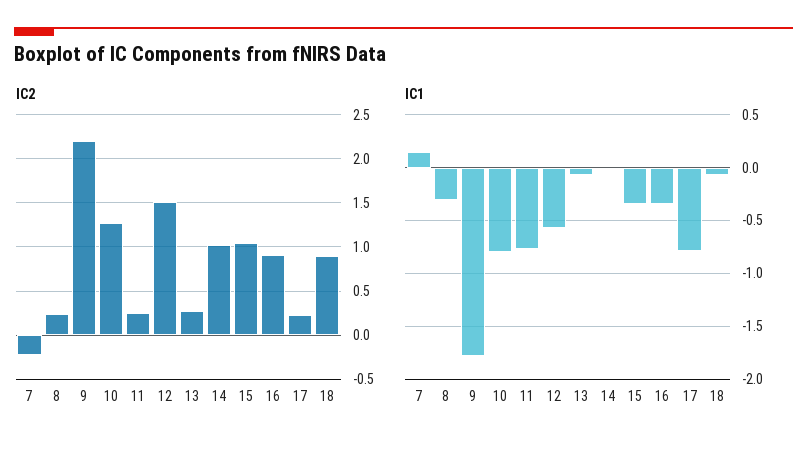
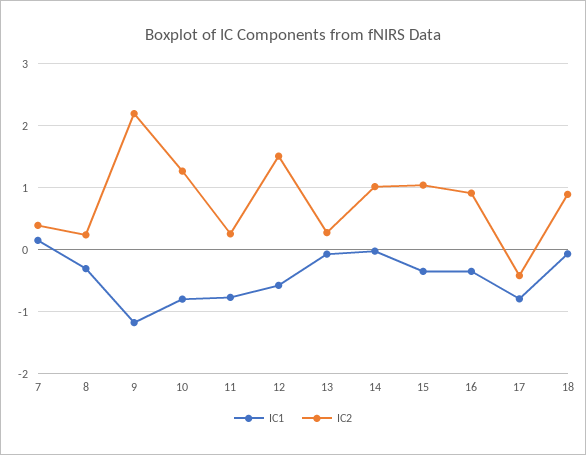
IC2, 7: -0.2 -> 0.4
IC2, 17: 0.2 -> -0.4
IC1, 9: -1.8 -> -1.2

